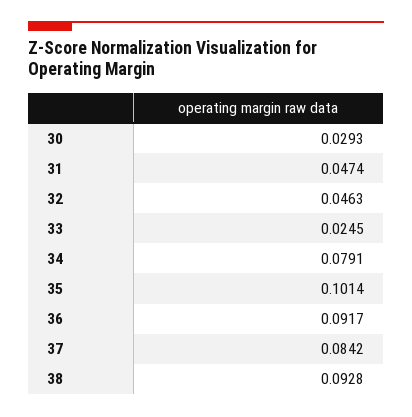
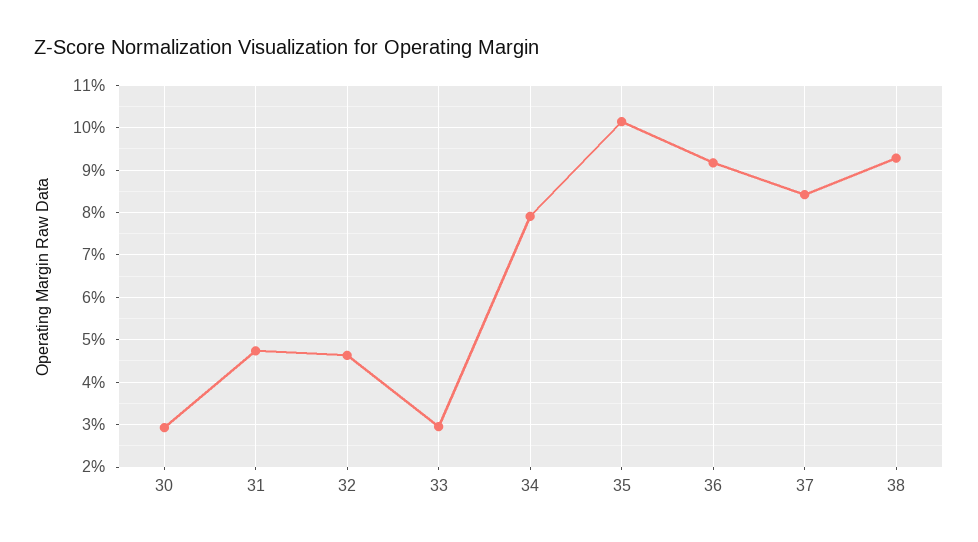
33: 0.0245 -> 0.03

